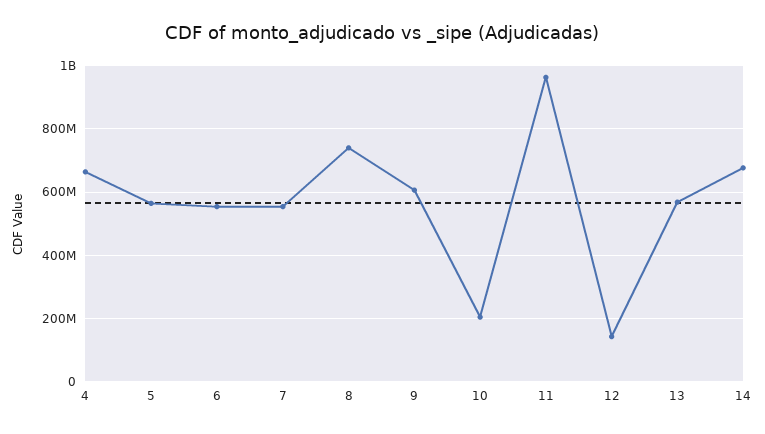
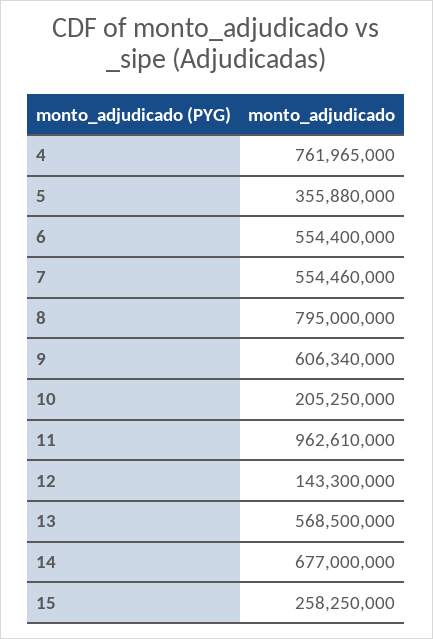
4: 660000000 -> 761965000
5: 560000000 -> 355880000
8: 740000000 -> 795000000
15: none -> 258250000

